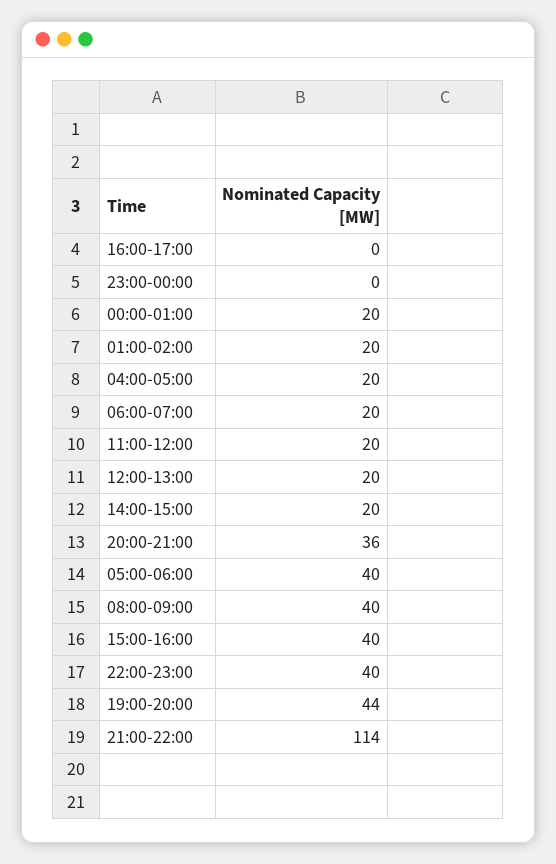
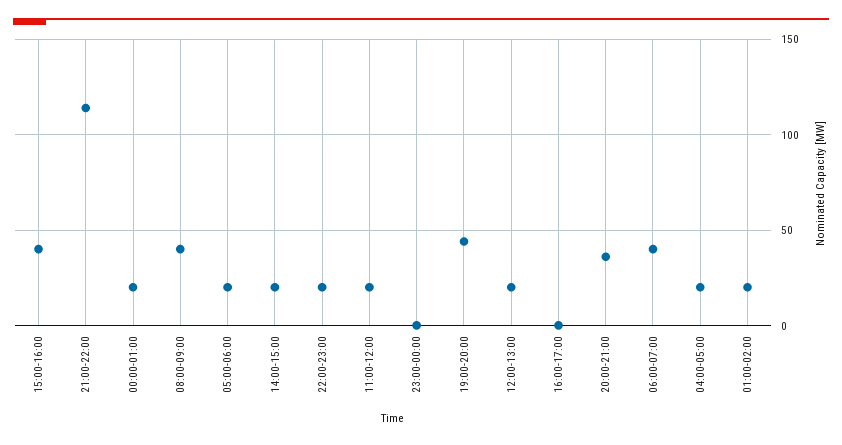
06:00-07:00: 20 -> 40
05:00-06:00: 40 -> 20
22:00-23:00: 40 -> 20

